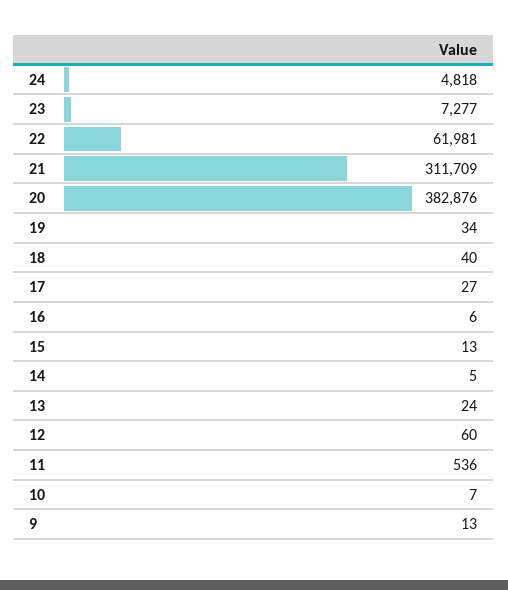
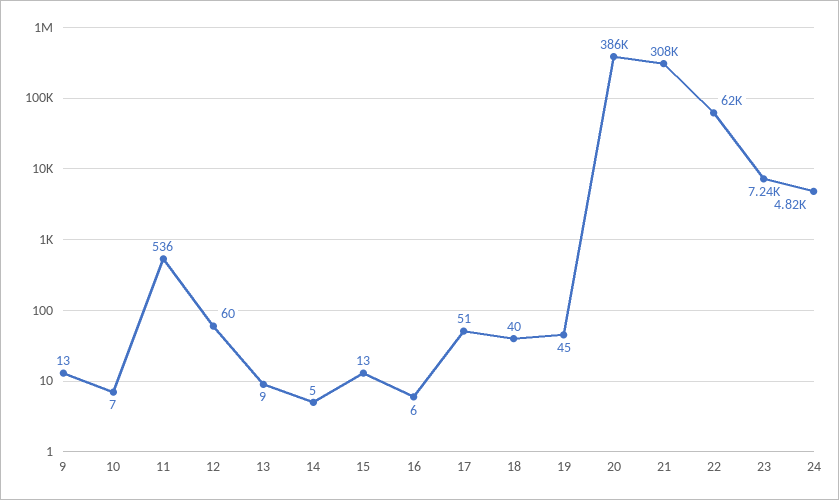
23: 7277 -> 7240
21: 311709 -> 308000
20: 382876 -> 386000
19: 34 -> 45
17: 27 -> 51
13: 24 -> 9

